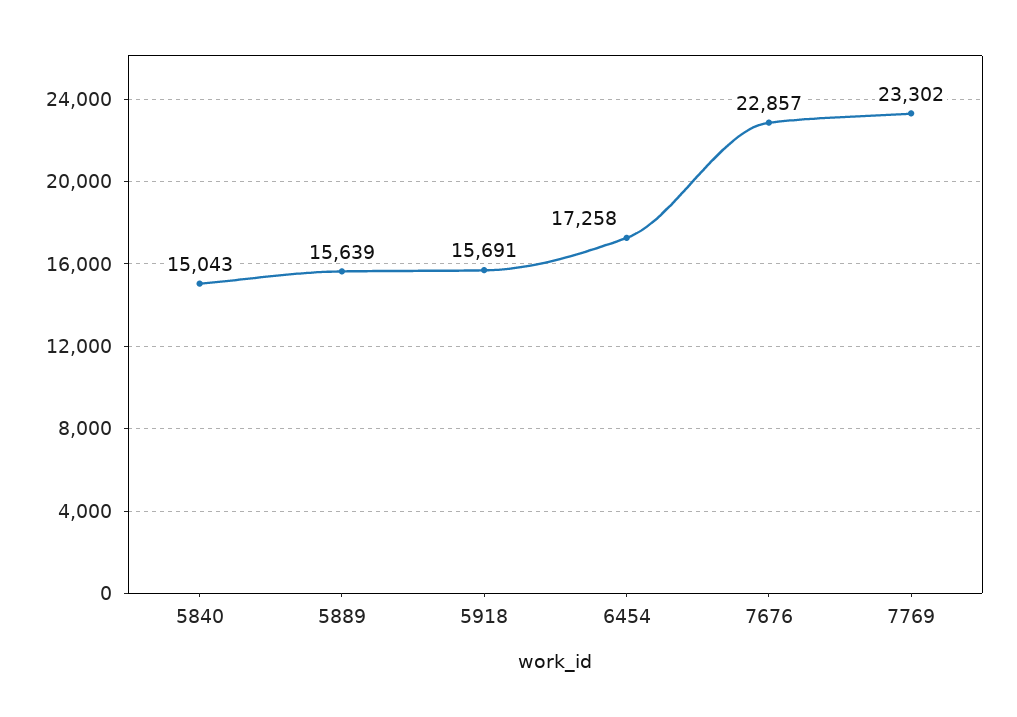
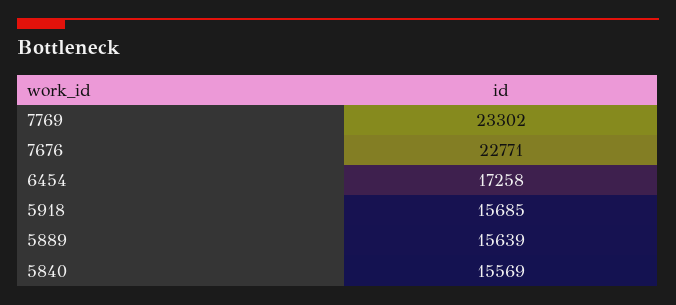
5840: 15043 -> 15569
5918: 15691 -> 15685
7676: 22857 -> 22771

